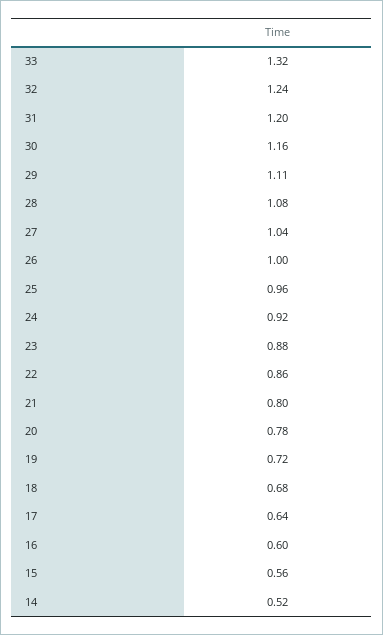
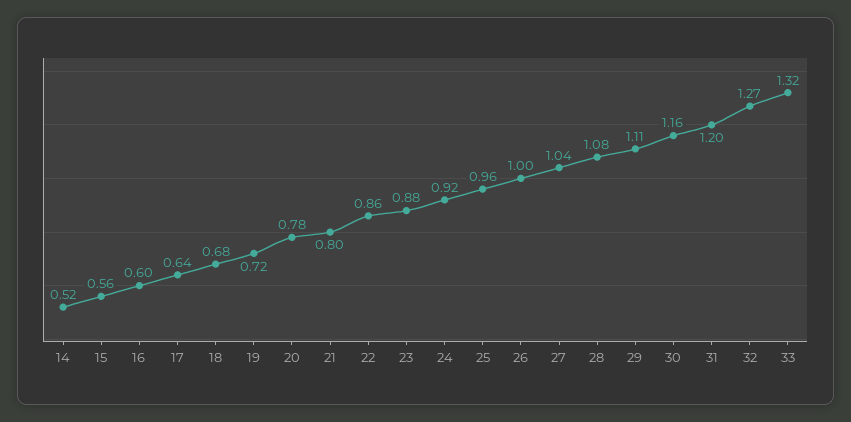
32: 1.24 -> 1.27

